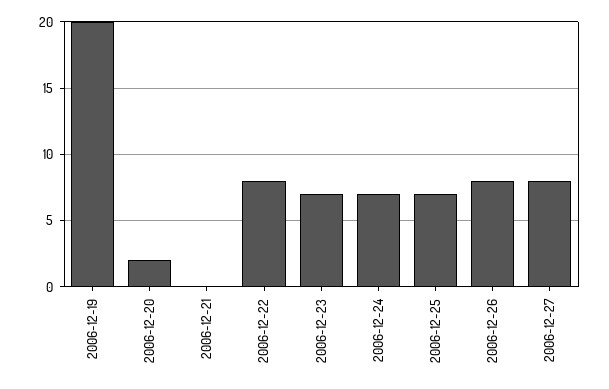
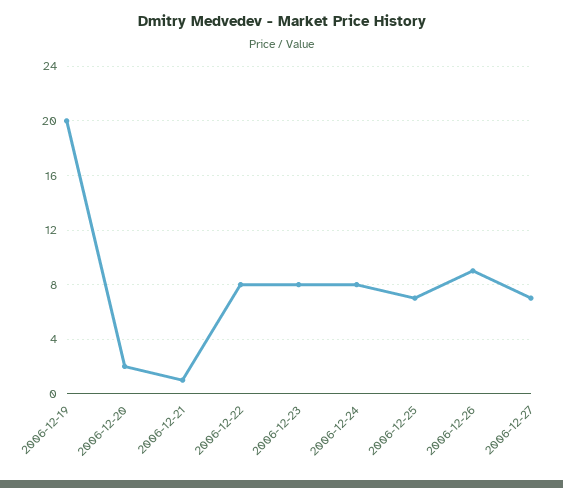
2006-12-21: 0 -> 1
2006-12-23: 7 -> 8
2006-12-24: 7 -> 8
2006-12-26: 8 -> 9
2006-12-27: 8 -> 7

